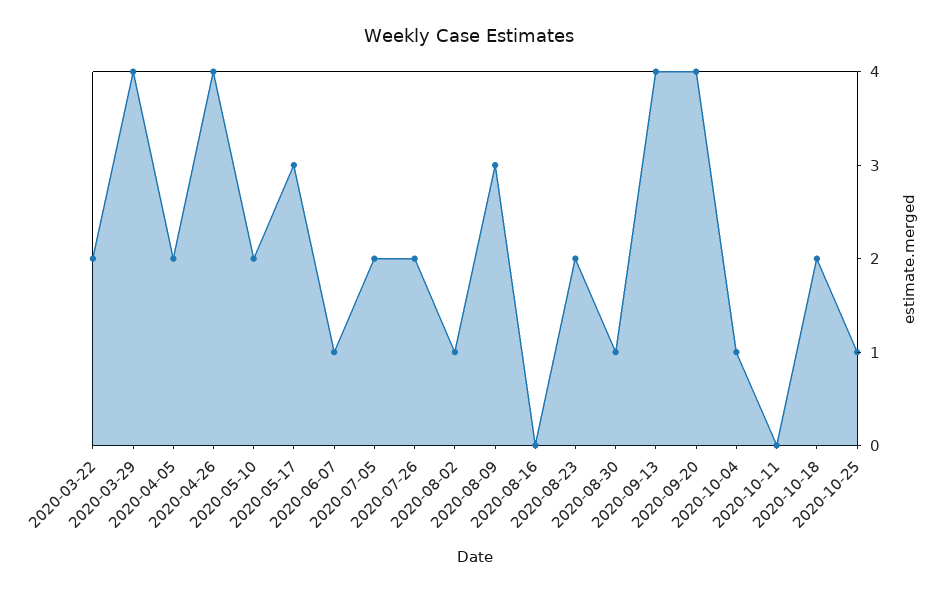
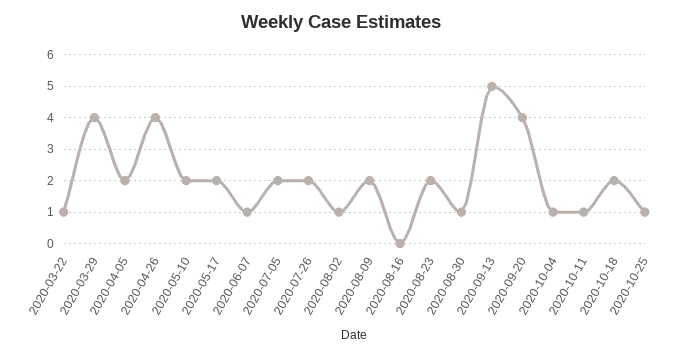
2020-03-22: 2 -> 1
2020-05-17: 3 -> 2
2020-08-09: 3 -> 2
2020-09-13: 4 -> 5
2020-10-11: 0 -> 1

